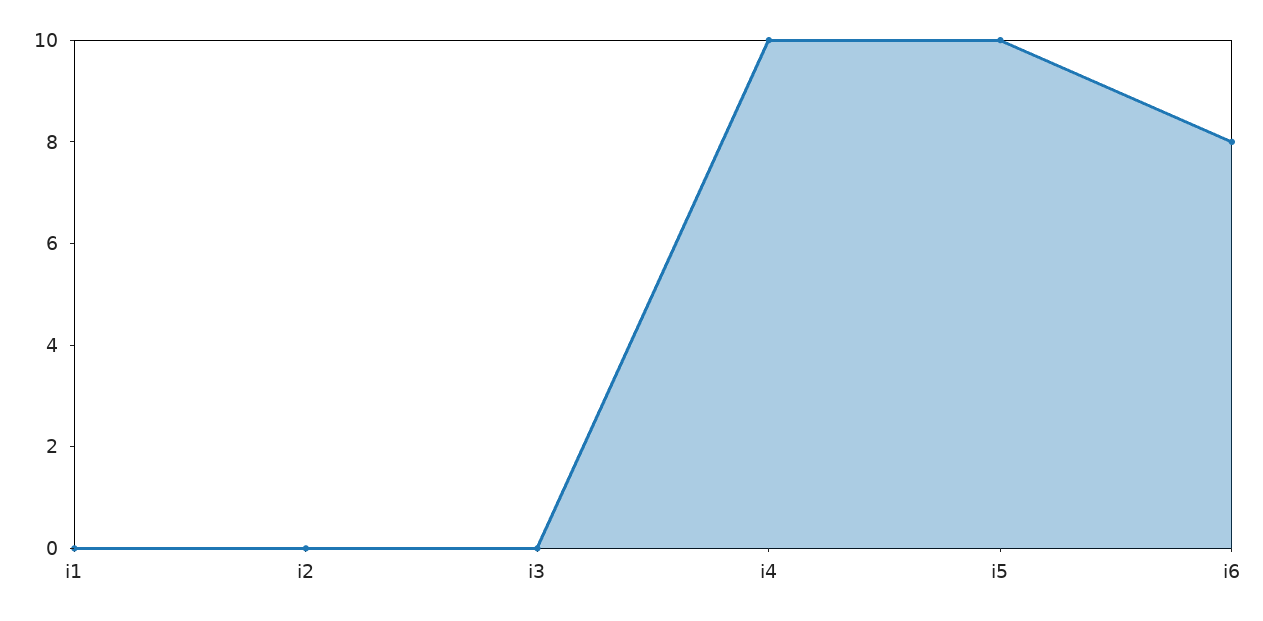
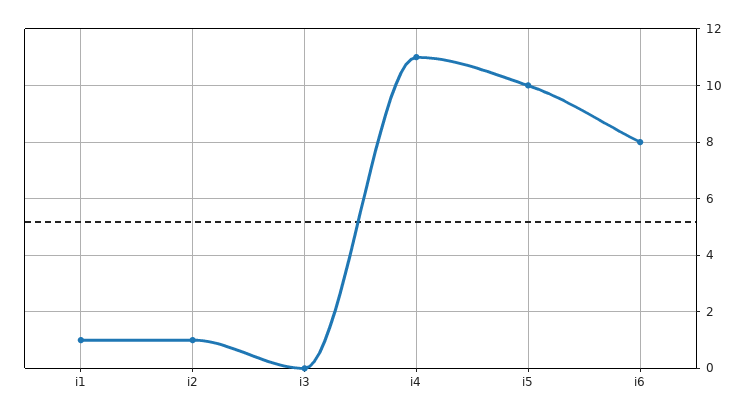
i1: 0 -> 1
i2: 0 -> 1
i4: 10 -> 11

